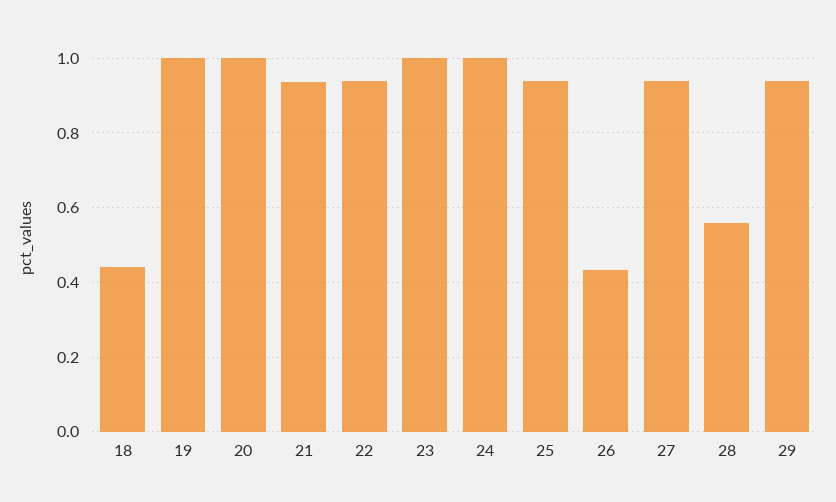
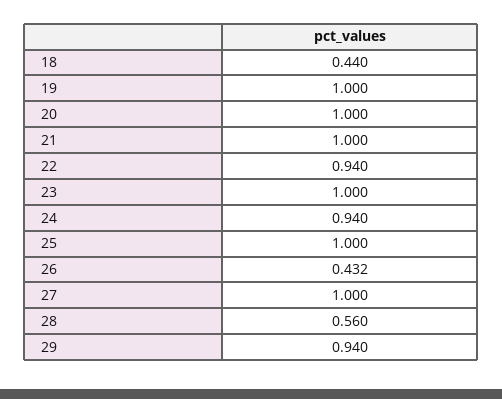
21: 0.94 -> 1
24: 1 -> 0.94
25: 0.94 -> 1
27: 0.94 -> 1

